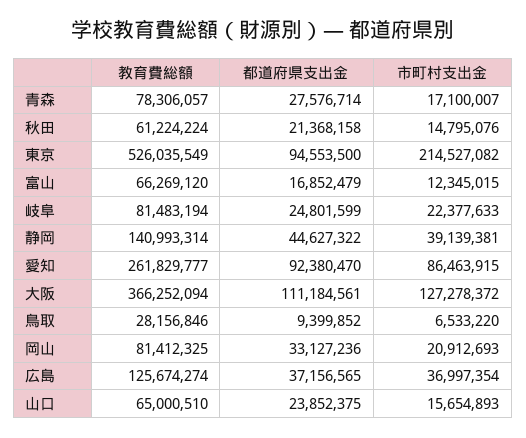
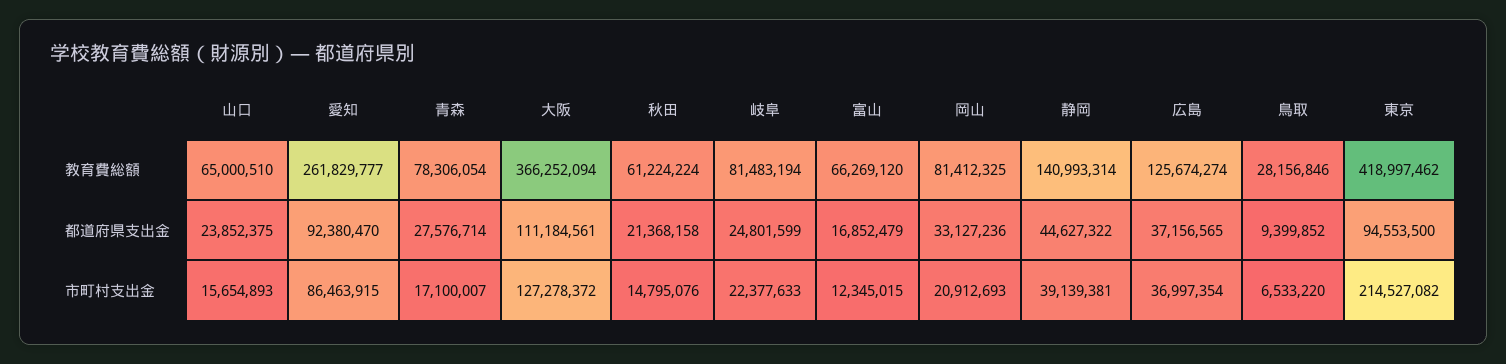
教育費総額, 青森: 78306057 -> 78306054
教育費総額, 東京: 526035549 -> 418997462

